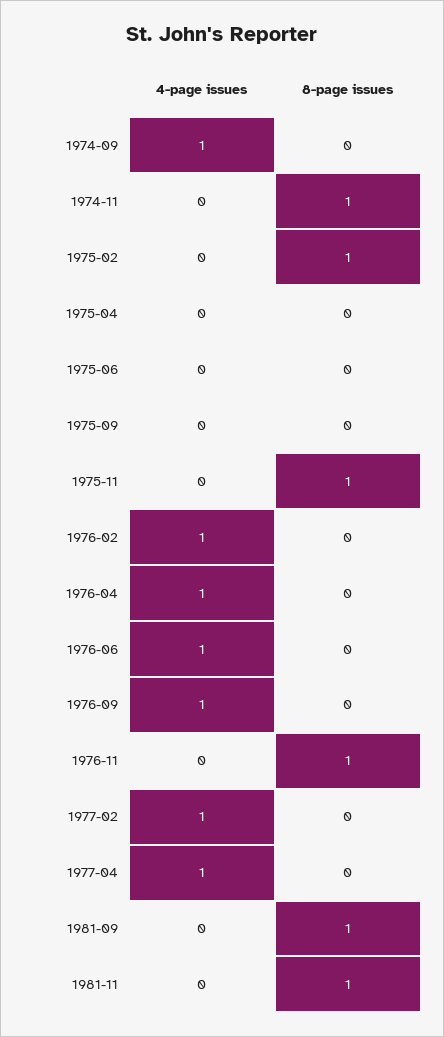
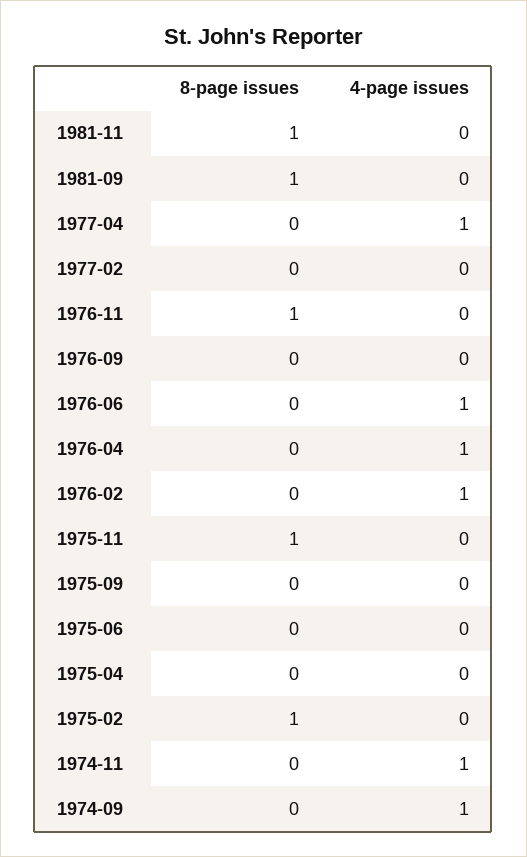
4-page issues, 1974-11: 0 -> 1
8-page issues, 1974-11: 1 -> 0
4-page issues, 1976-09: 1 -> 0
4-page issues, 1977-02: 1 -> 0

